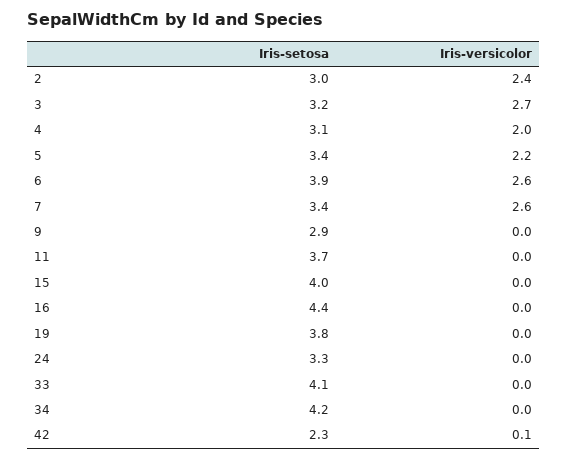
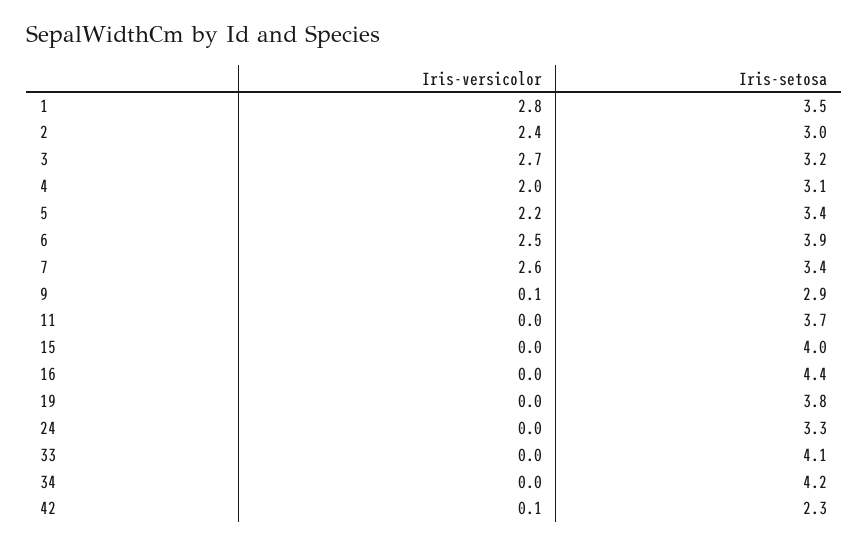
Iris-versicolor, 6: 2.6 -> 2.5
Iris-versicolor, 9: 0 -> 0.1
Iris-versicolor, 1: none -> 2.8
Iris-setosa, 1: none -> 3.5

